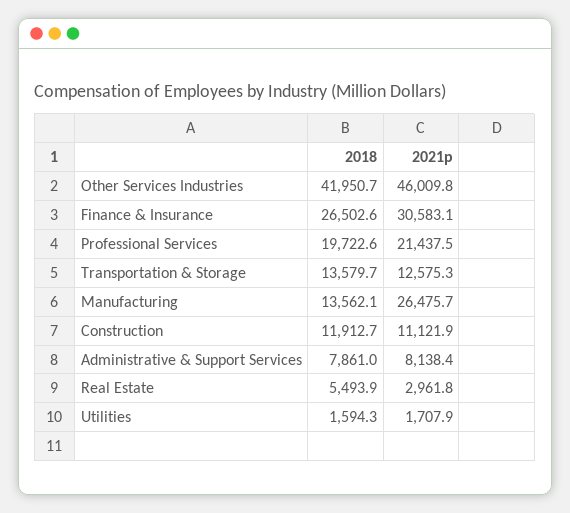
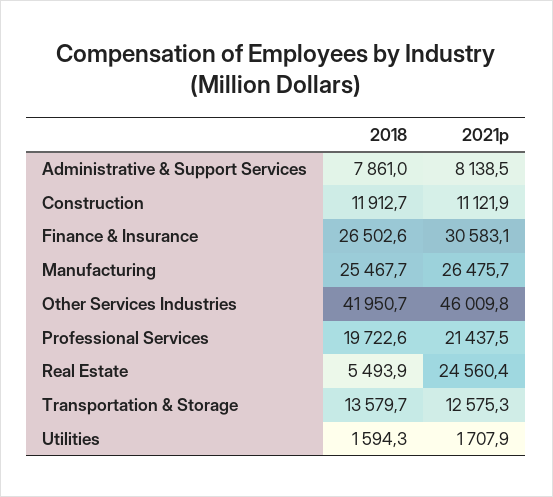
2018, Manufacturing: 13562.1 -> 25467.7
2021p, Administrative & Support Services: 8138.4 -> 8138.5
2021p, Real Estate: 2961.8 -> 24560.4

